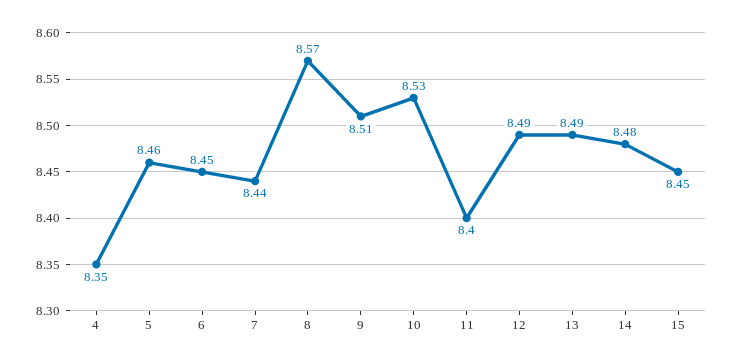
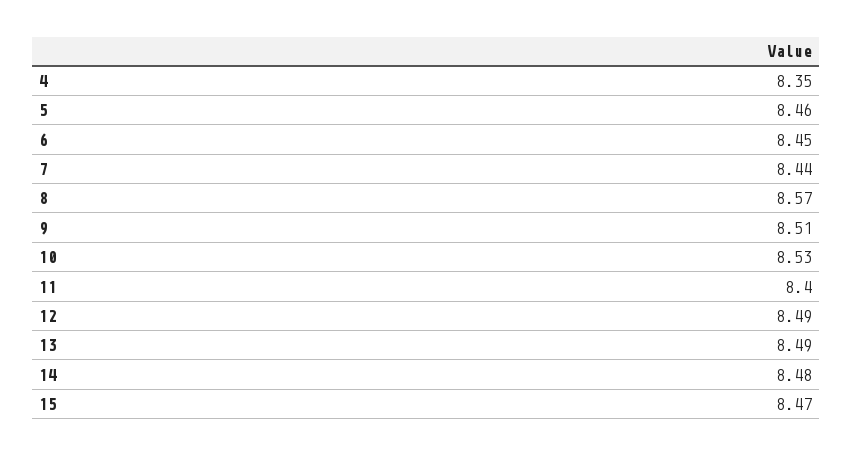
15: 8.45 -> 8.47

